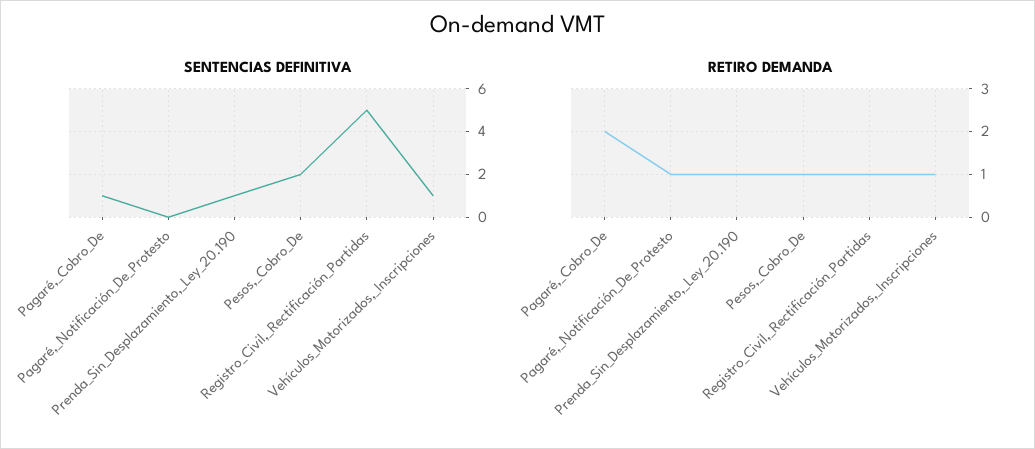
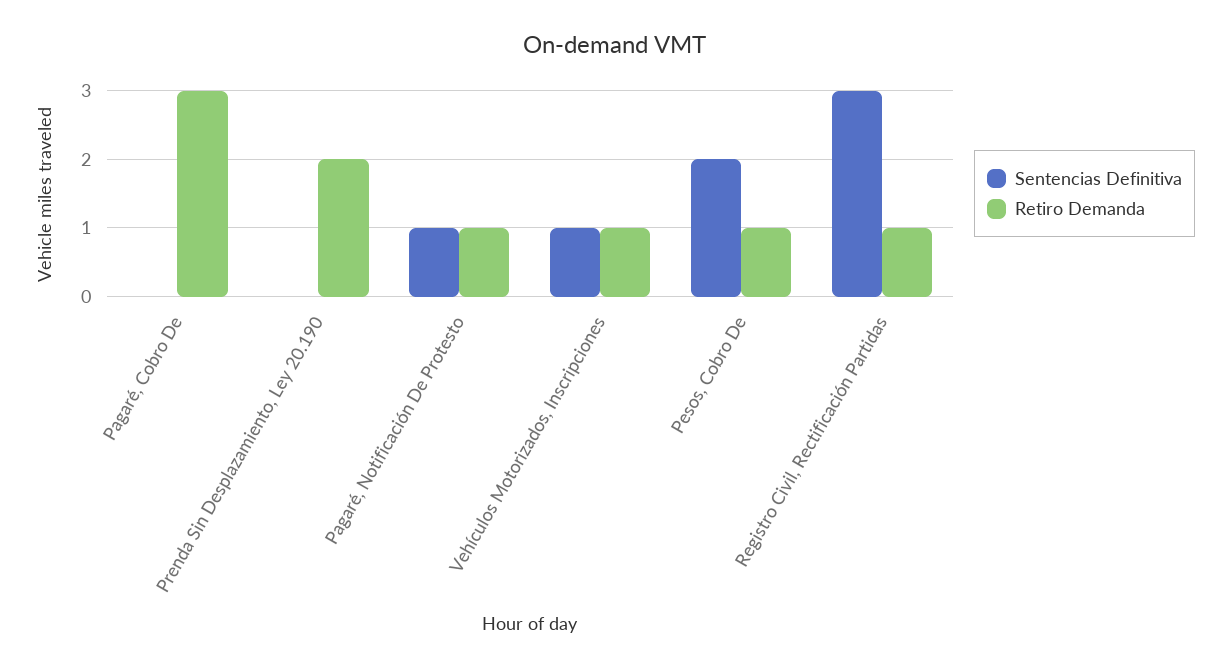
SENTENCIAS DEFINITIVA, Pagaré,_Cobro_De: 1 -> 0
SENTENCIAS DEFINITIVA, Pagaré,_Notificación_De_Protesto: 0 -> 1
SENTENCIAS DEFINITIVA, Prenda_Sin_Desplazamiento,_Ley_20.190: 1 -> 0
SENTENCIAS DEFINITIVA, Registro_Civil,_Rectificación_Partidas: 5 -> 3
RETIRO DEMANDA, Pagaré,_Cobro_De: 2 -> 3
RETIRO DEMANDA, Prenda_Sin_Desplazamiento,_Ley_20.190: 1 -> 2

